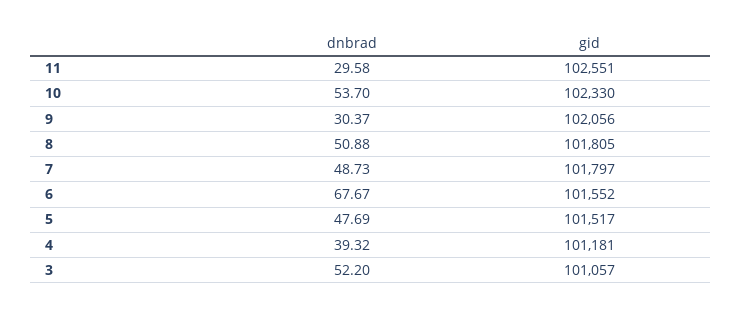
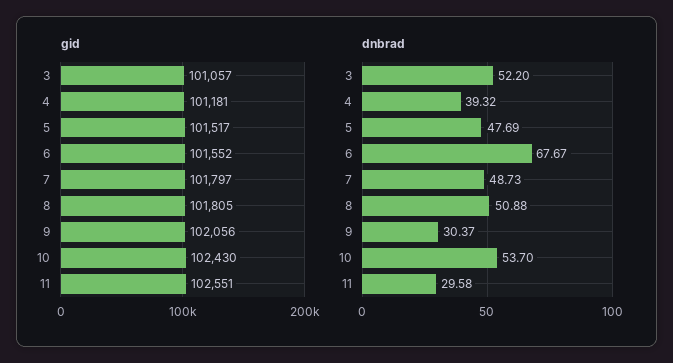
gid, 10: 102330 -> 102430

